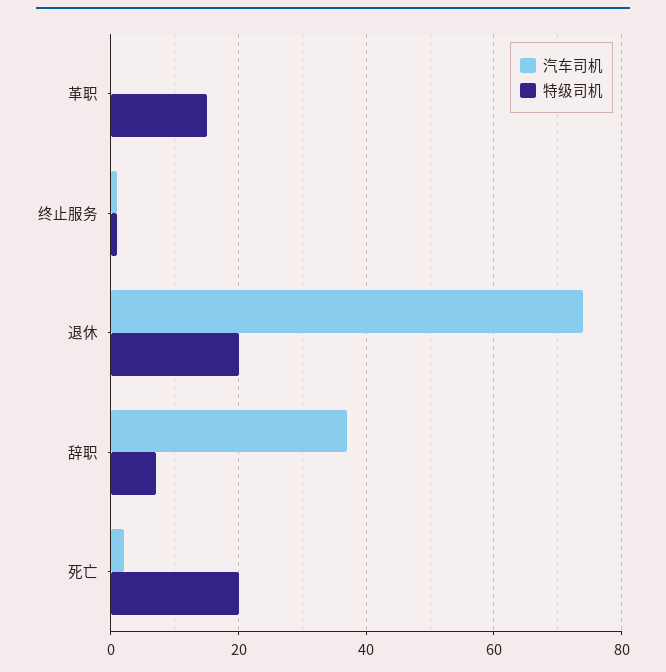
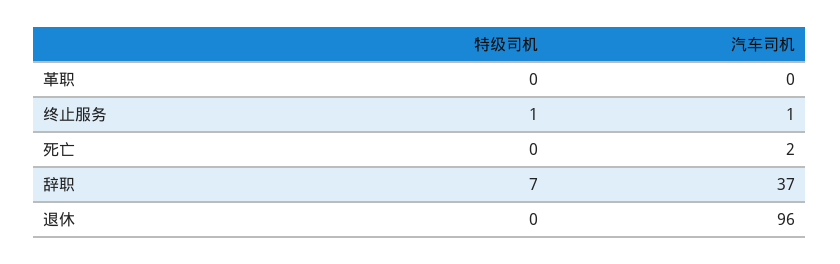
特级司机, 革职: 15 -> 0
汽车司机, 退休: 75 -> 96
特级司机, 退休: 20 -> 0
特级司机, 死亡: 20 -> 0

